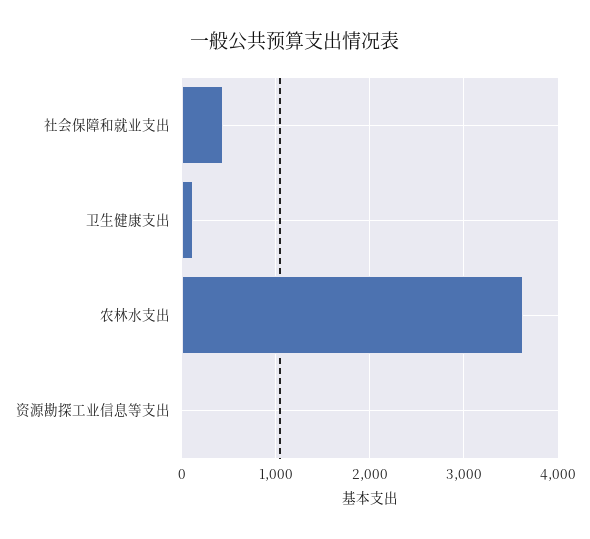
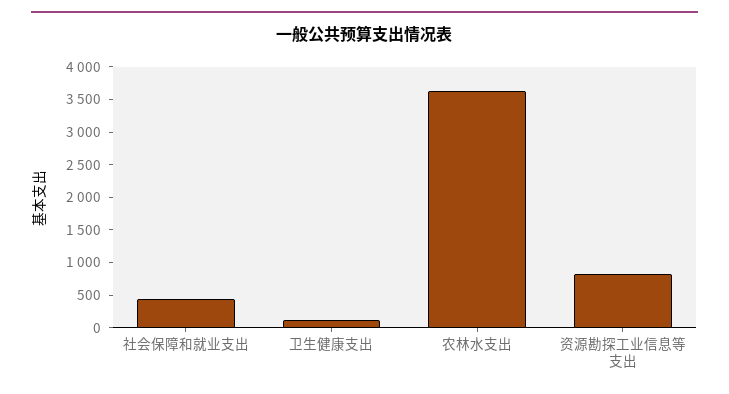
资源勘探工业信息等支出: 0 -> 750

